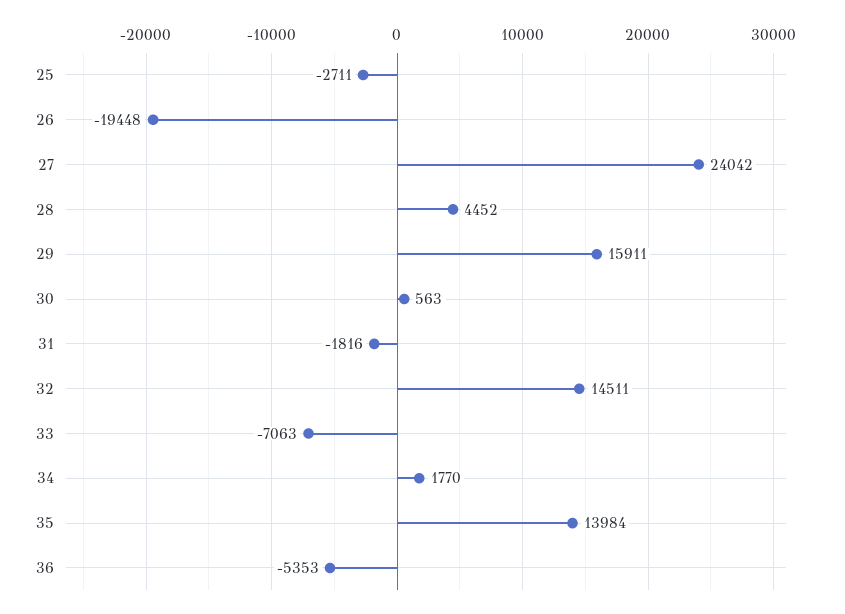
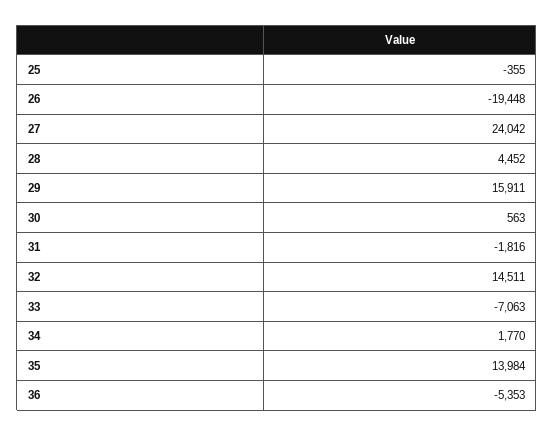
25: -2711 -> -355

